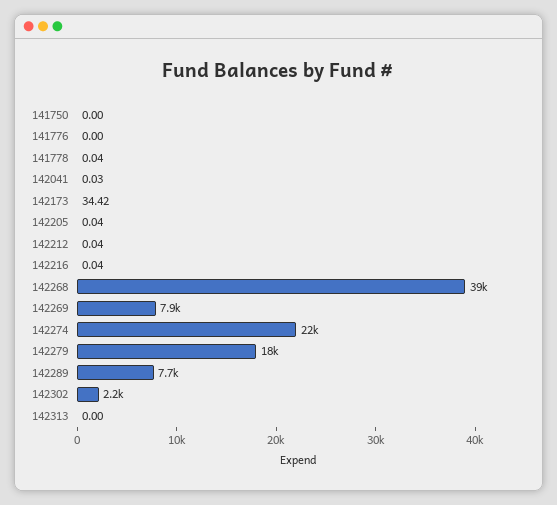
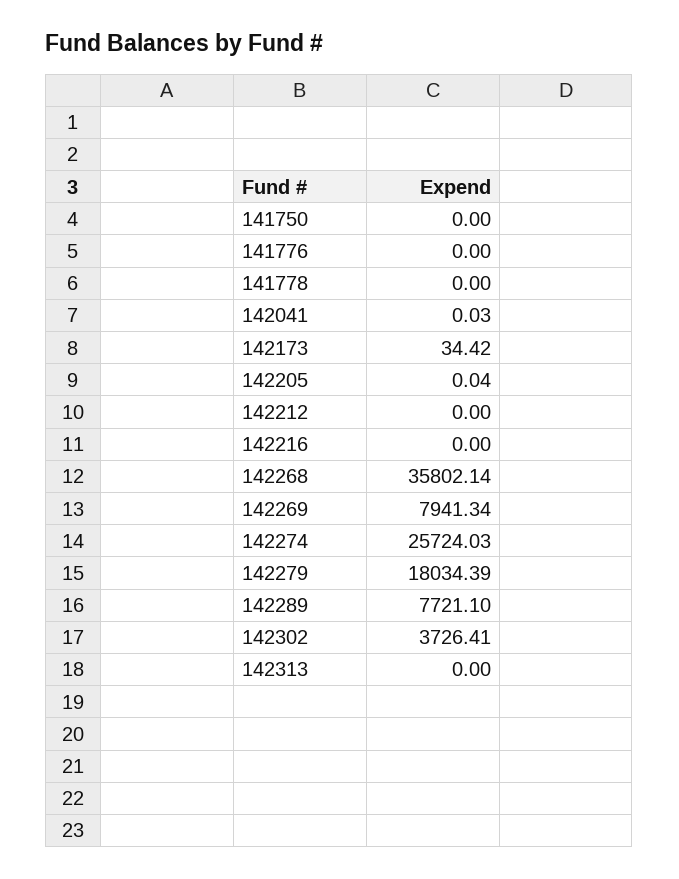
141778: 0.04 -> 0
142212: 0.04 -> 0
142216: 0.04 -> 0
142268: 39000 -> 35802.14
142274: 22000 -> 25724.03
142302: 2200 -> 3726.41

